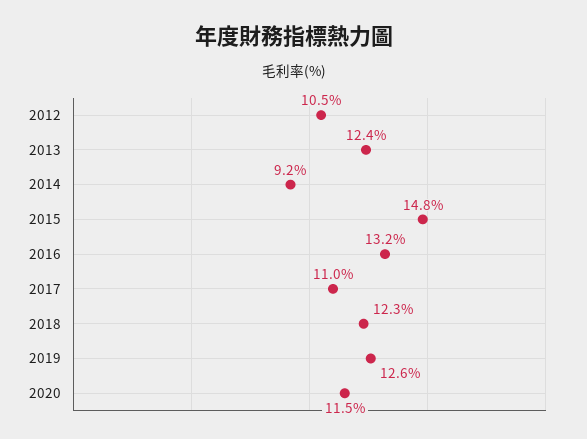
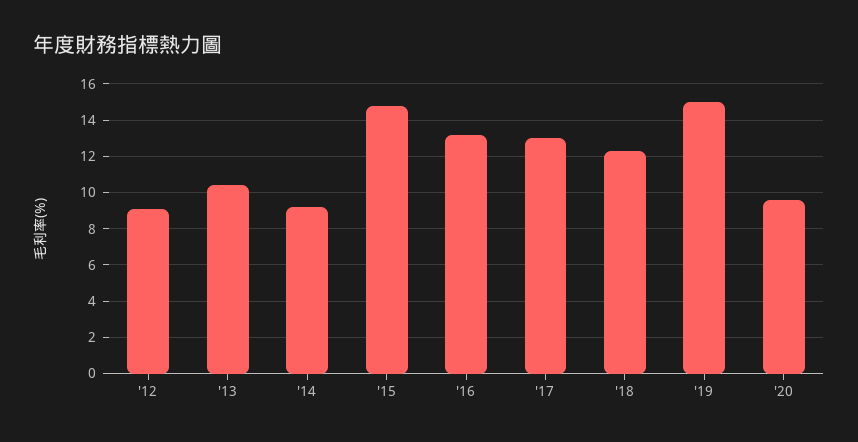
2012: 10.5 -> 9
2013: 12.4 -> 10.5
2017: 11 -> 13
2019: 12.6 -> 15
2020: 11.5 -> 9.5

